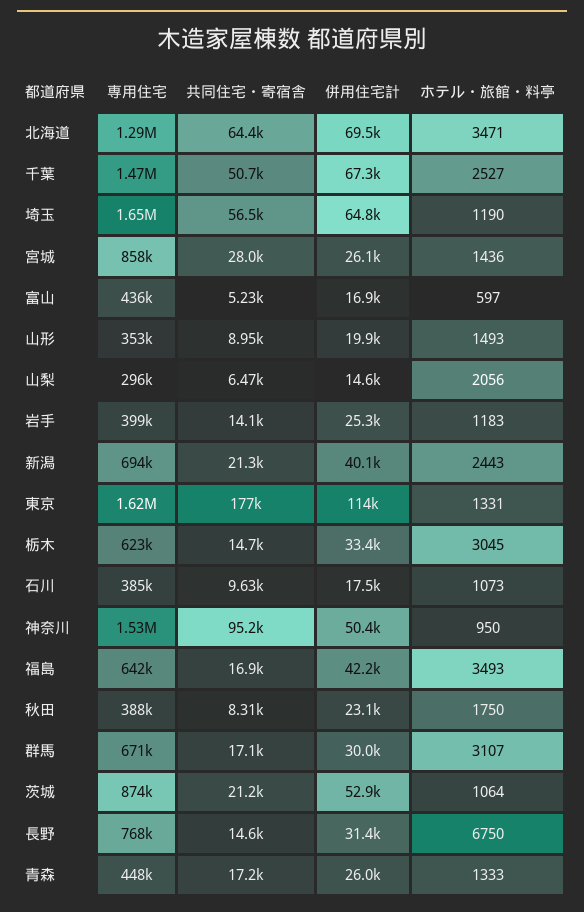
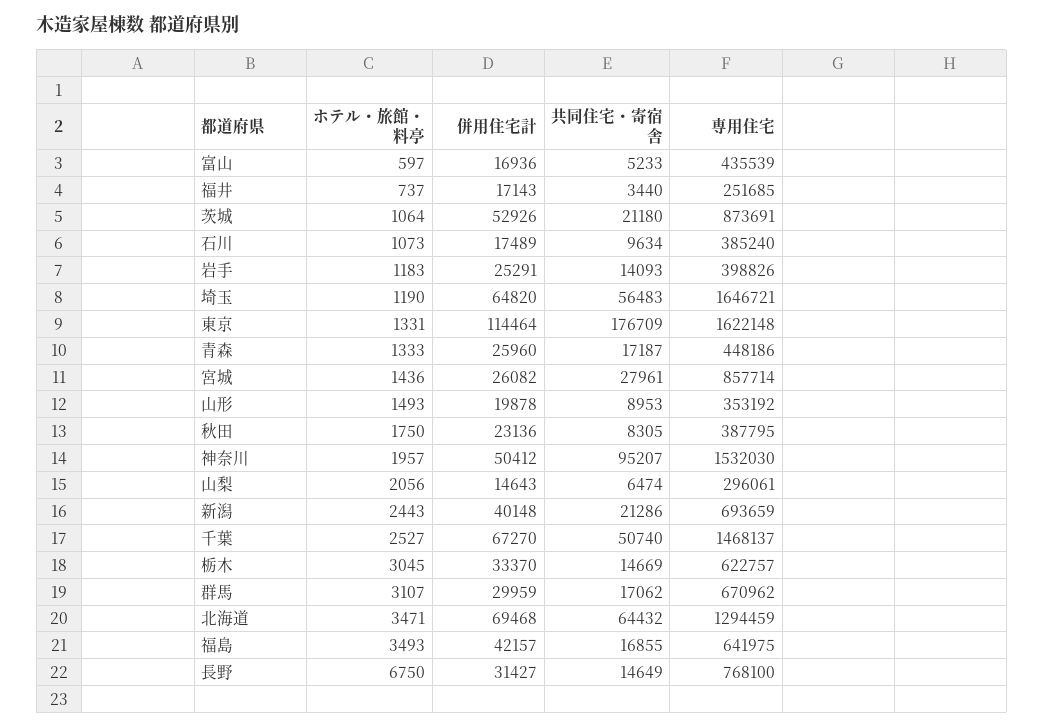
ホテル・旅館・料亭, 神奈川: 950 -> 1957
ホテル・旅館・料亭, 福井: none -> 737
併用住宅計, 福井: none -> 17143
共同住宅・寄宿舎, 福井: none -> 3440
専用住宅, 福井: none -> 251685

